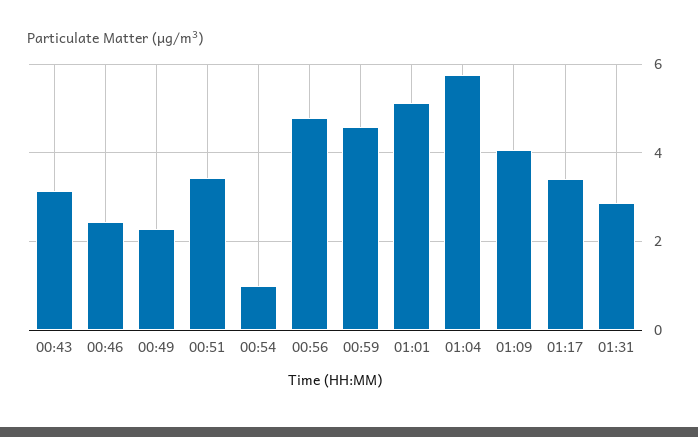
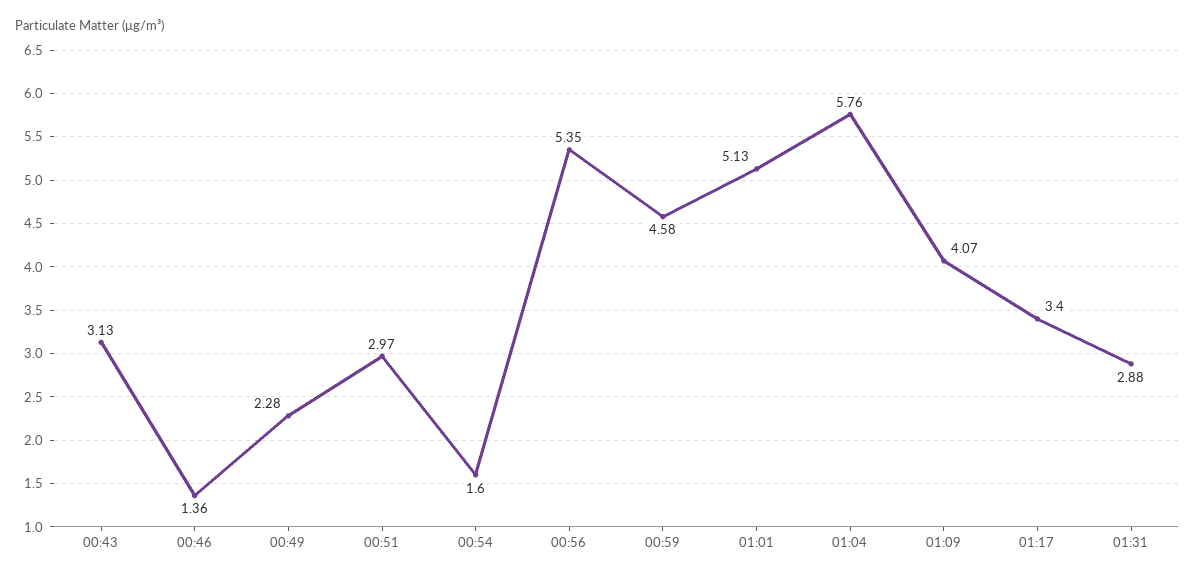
00:46: 2.4 -> 1.36
00:51: 3.4 -> 2.97
00:54: 1 -> 1.6
00:56: 4.8 -> 5.35

